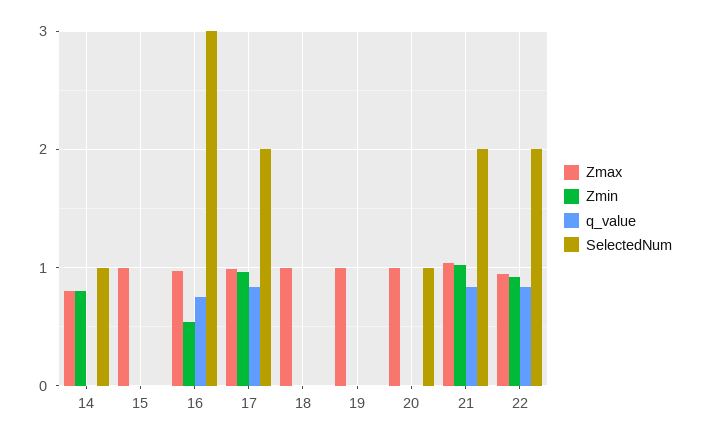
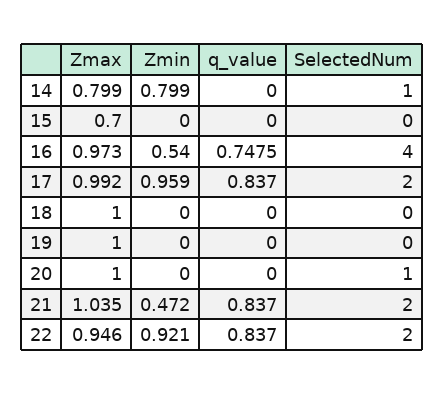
Zmax, 15: 1 -> 0.7
SelectedNum, 16: 3 -> 4
Zmin, 21: 1 -> 0.472

